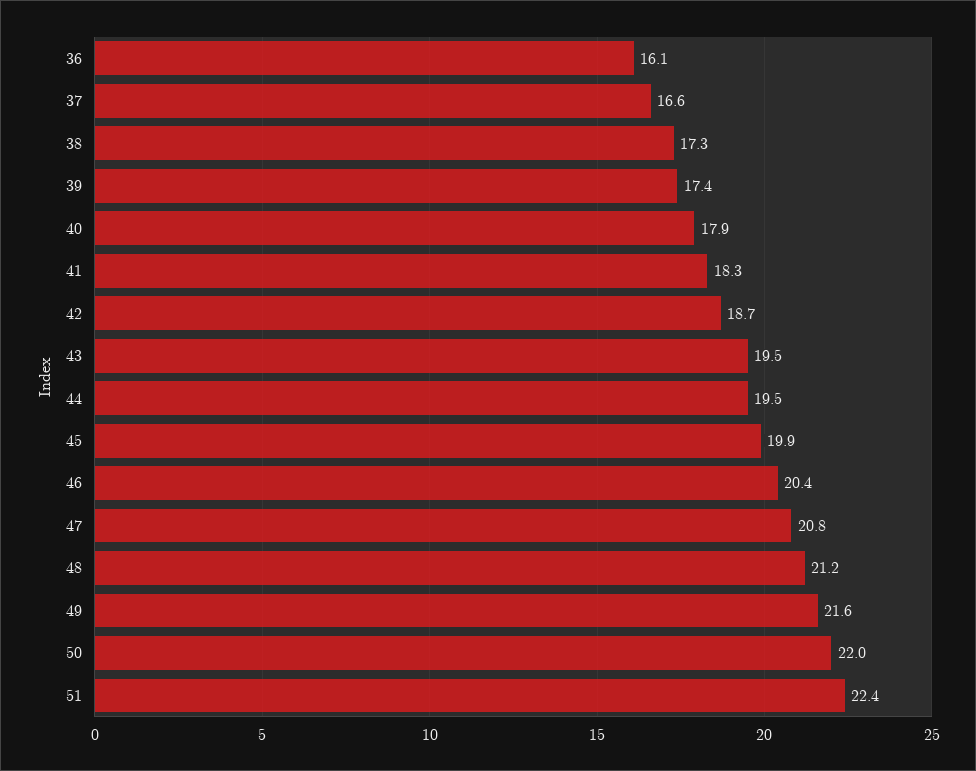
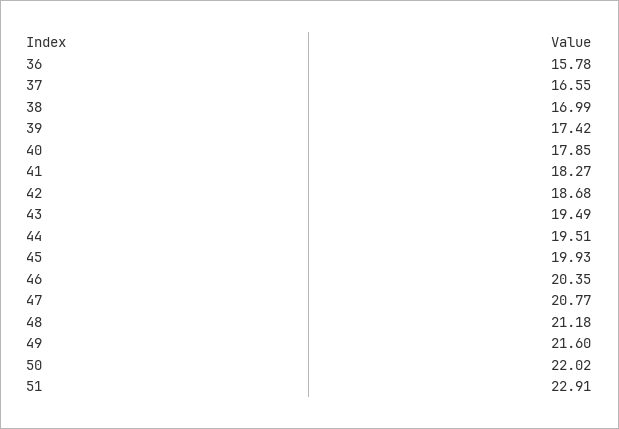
36: 16.1 -> 15.78
38: 17.3 -> 16.99
51: 22.4 -> 22.91

